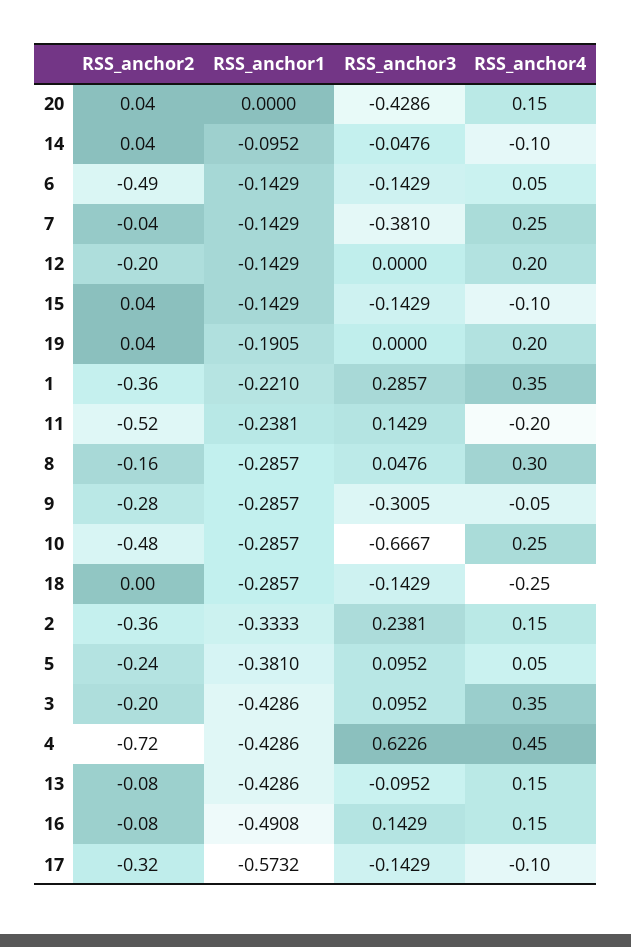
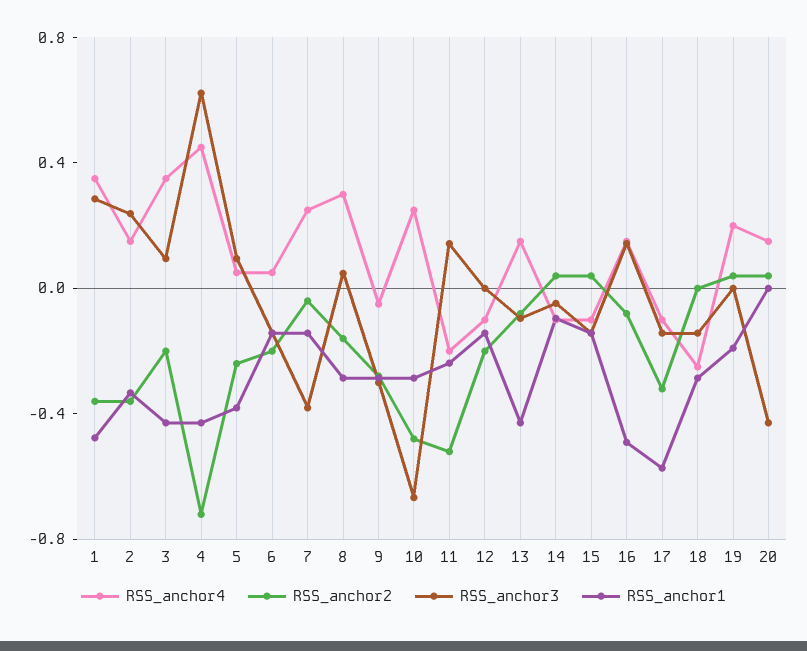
RSS_anchor2, 6: -0.49 -> -0.2
RSS_anchor4, 12: 0.2 -> -0.1
RSS_anchor1, 1: -0.221 -> -0.5

